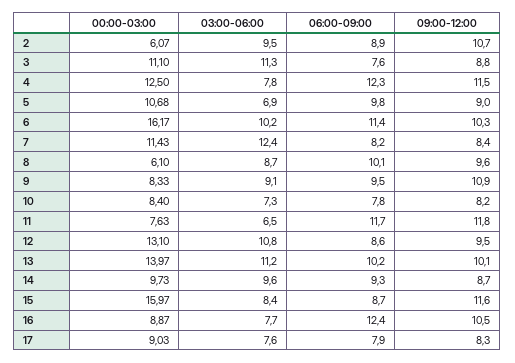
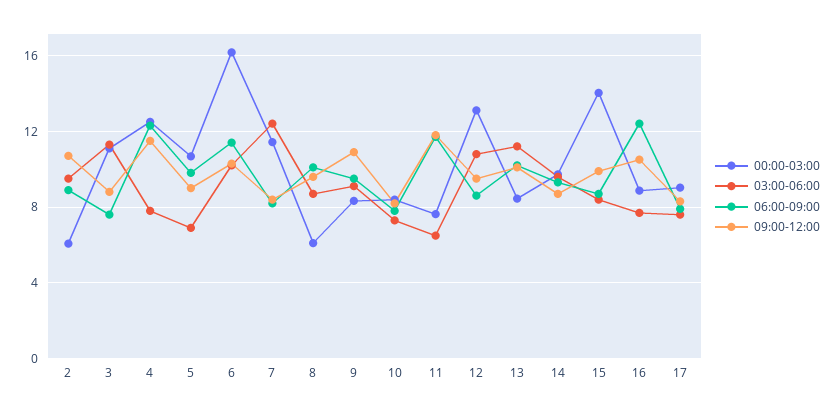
00:00-03:00, 13: 13.97 -> 8.5
00:00-03:00, 15: 15.97 -> 14
09:00-12:00, 15: 11.6 -> 10

